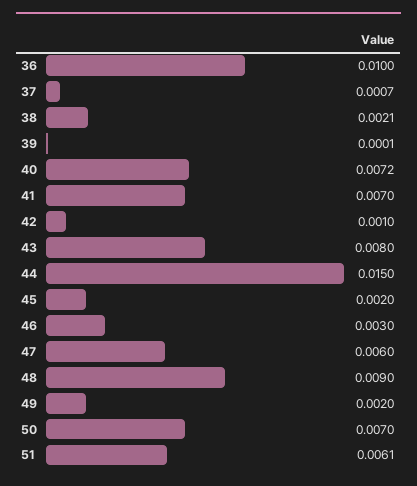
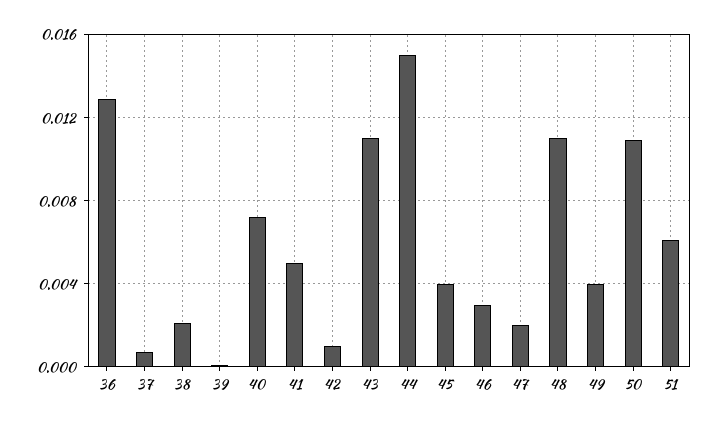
36: 0.01 -> 0.013
41: 0.007 -> 0.005
43: 0.008 -> 0.011
45: 0.002 -> 0.004
47: 0.006 -> 0.002
48: 0.009 -> 0.011
49: 0.002 -> 0.004
50: 0.007 -> 0.011

